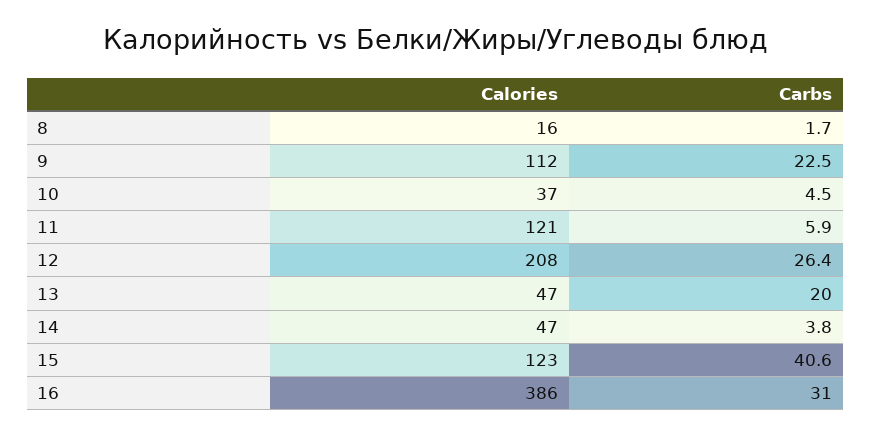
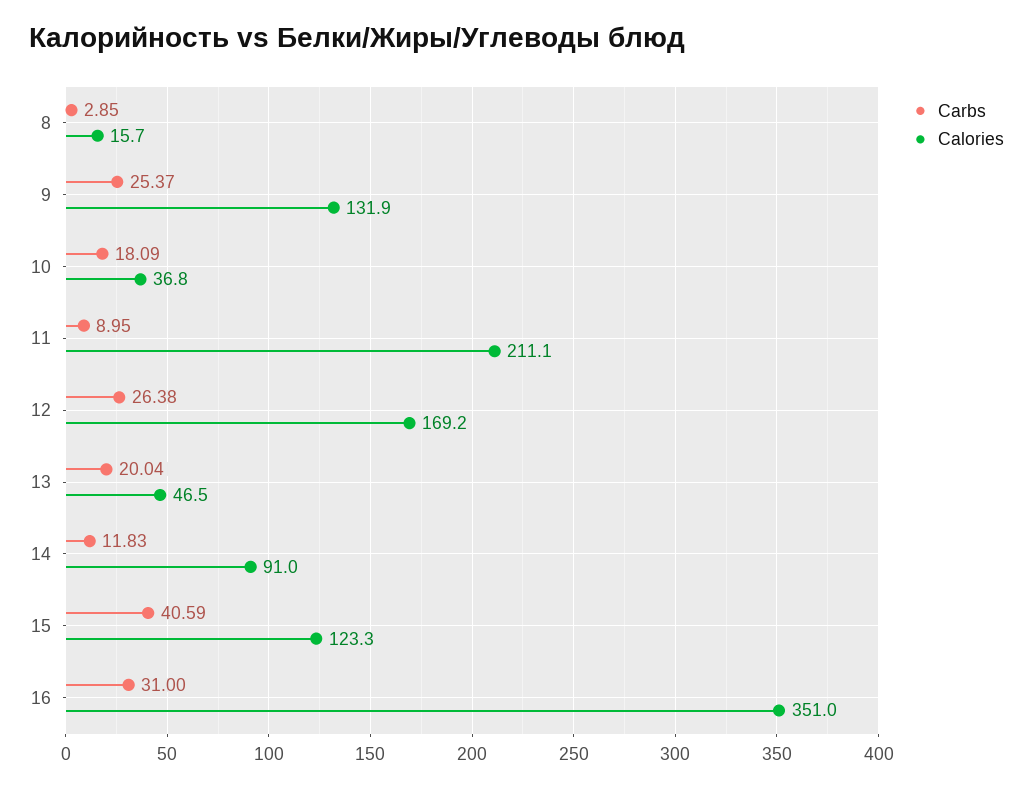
Carbs, 8: 1.7 -> 2.85
Calories, 9: 112 -> 131.9
Carbs, 9: 22.5 -> 25.37
Carbs, 10: 4.5 -> 18.09
Calories, 11: 121 -> 211.1
Carbs, 11: 5.9 -> 8.95
Calories, 12: 208 -> 169.2
Calories, 14: 47 -> 91
Carbs, 14: 3.8 -> 11.83
Calories, 16: 386 -> 351

